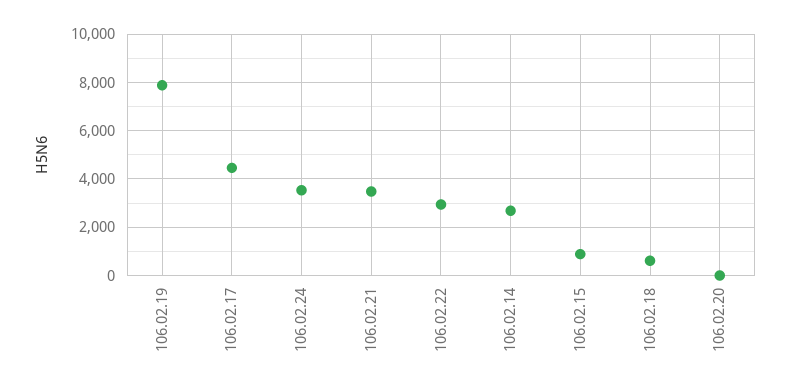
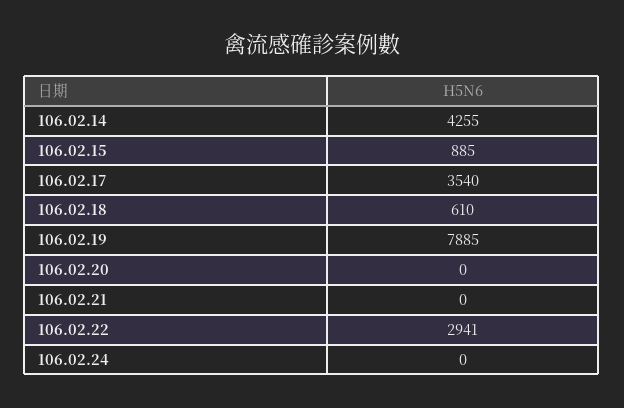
106.02.17: 4500 -> 3540
106.02.24: 3500 -> 0
106.02.21: 3500 -> 0
106.02.14: 2750 -> 4255

